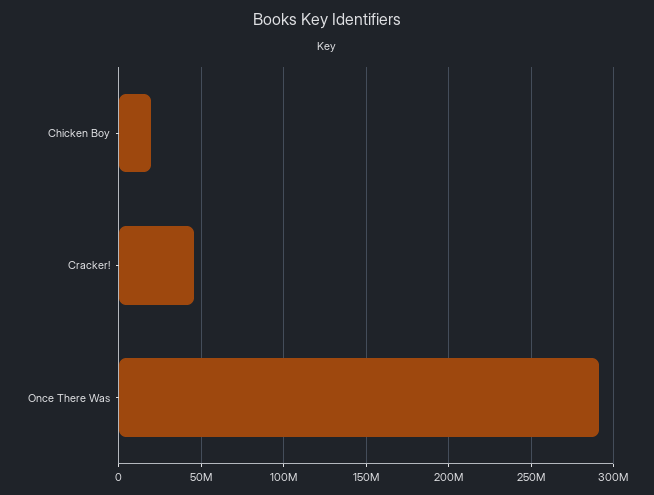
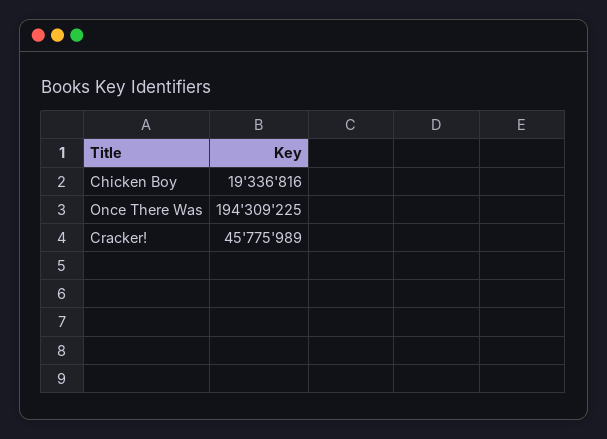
Once There Was: 290000000 -> 194309225

